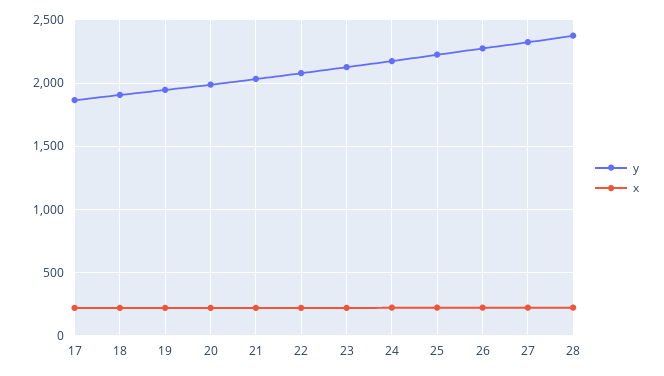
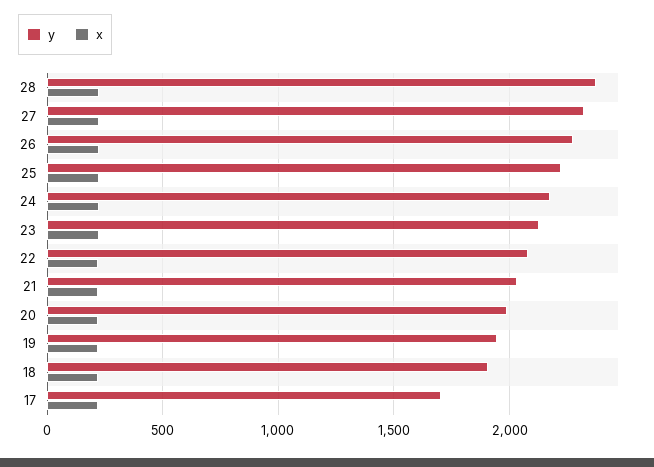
y, 17: 1850 -> 1700

